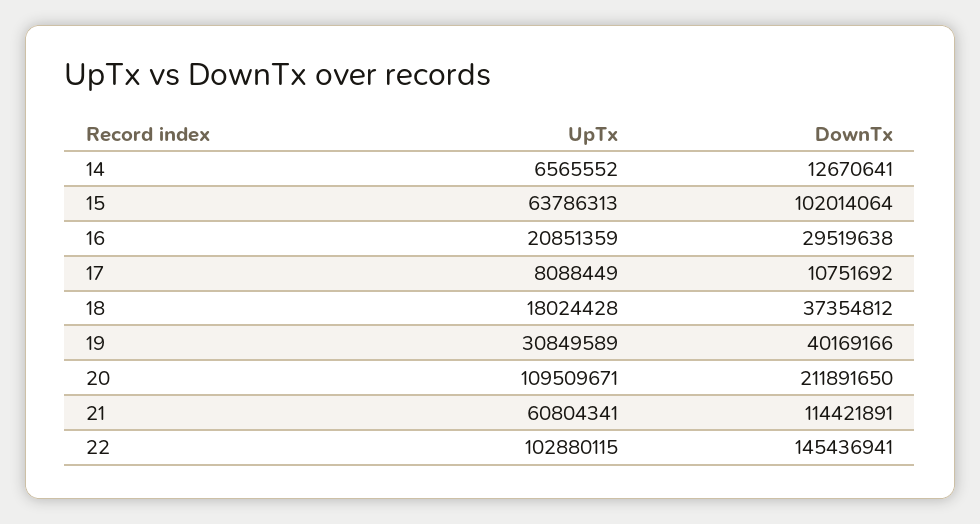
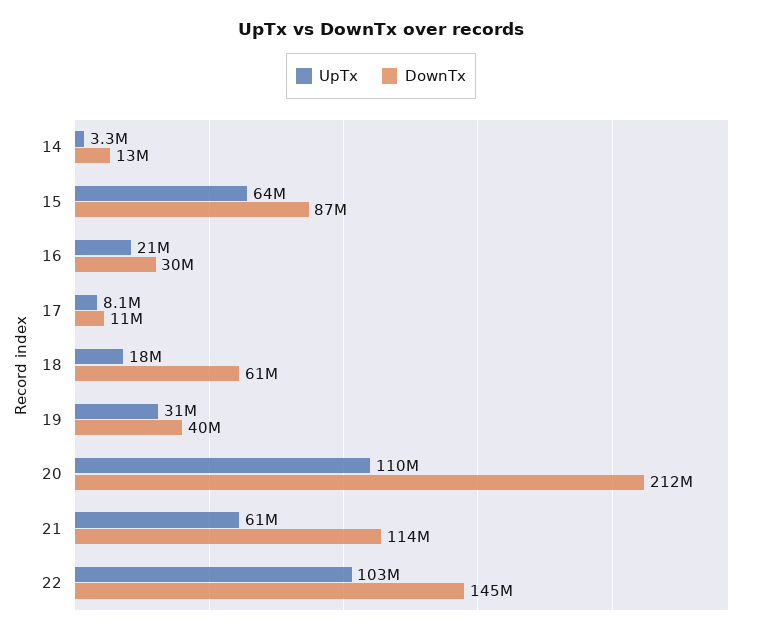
UpTx, 14: 6565552 -> 3300000
DownTx, 15: 102014064 -> 87000000
DownTx, 18: 37354812 -> 61000000

